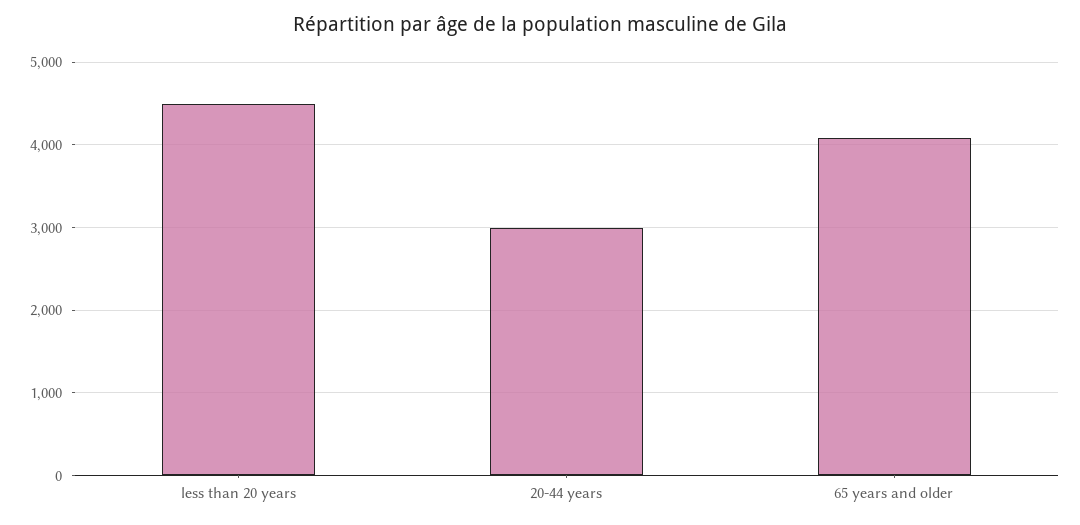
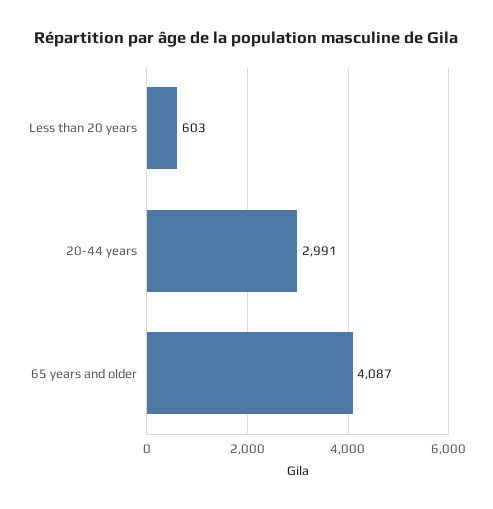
less than 20 years: 4500 -> 603

